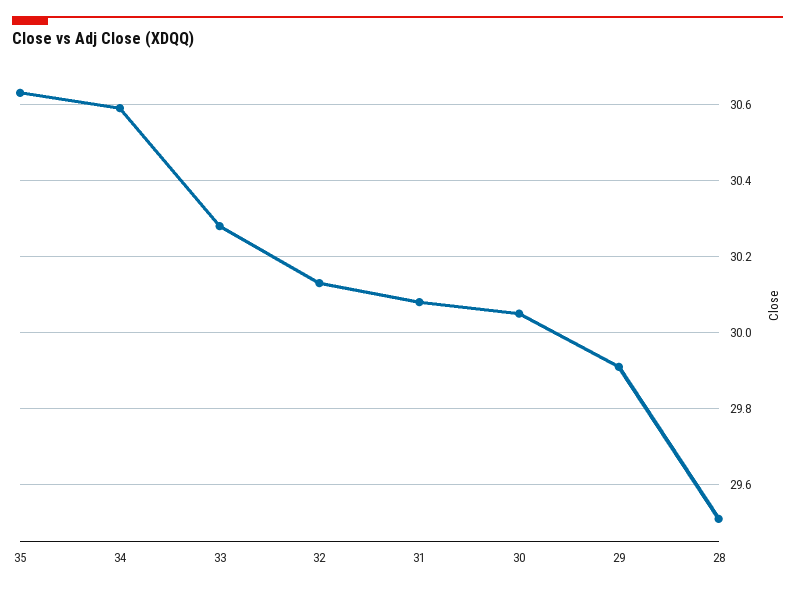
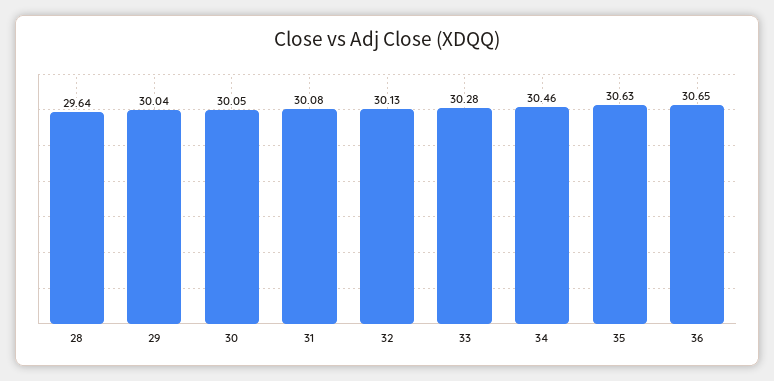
34: 30.6 -> 30.46
29: 29.9 -> 30.04
28: 29.5 -> 29.64
36: none -> 30.65

